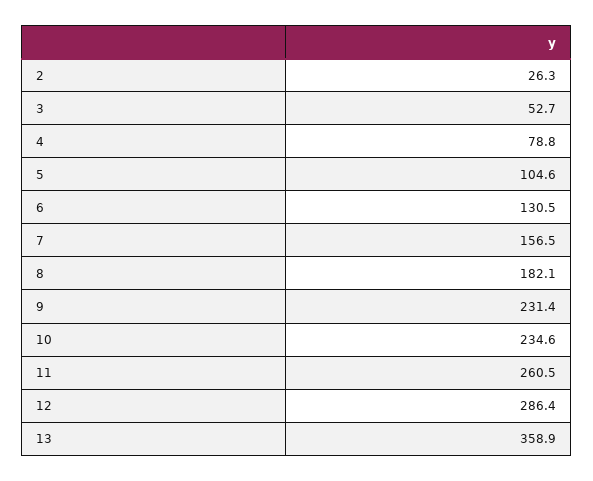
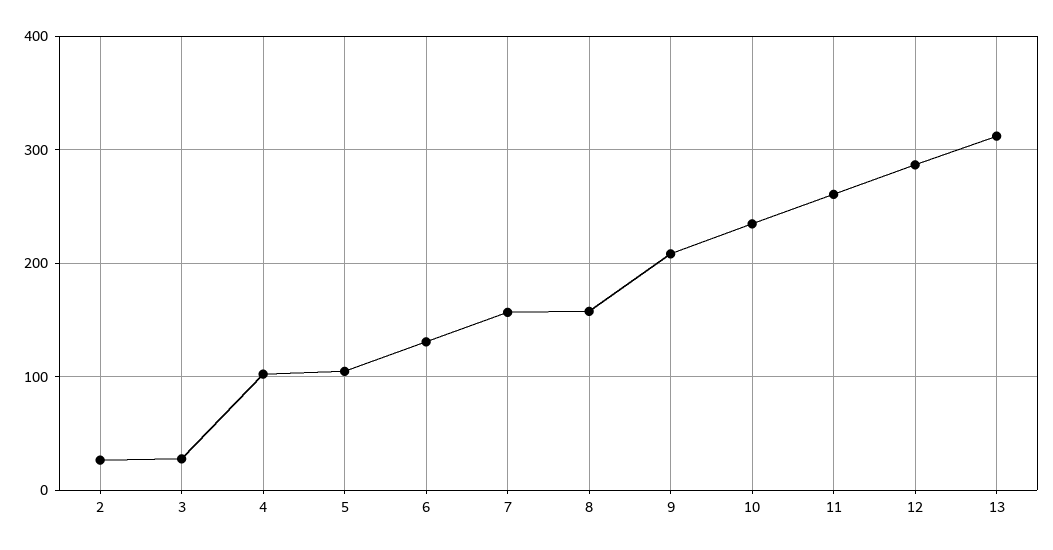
3: 52.7 -> 30
4: 78.8 -> 100
8: 182.1 -> 160
9: 231.4 -> 210
13: 358.9 -> 310

